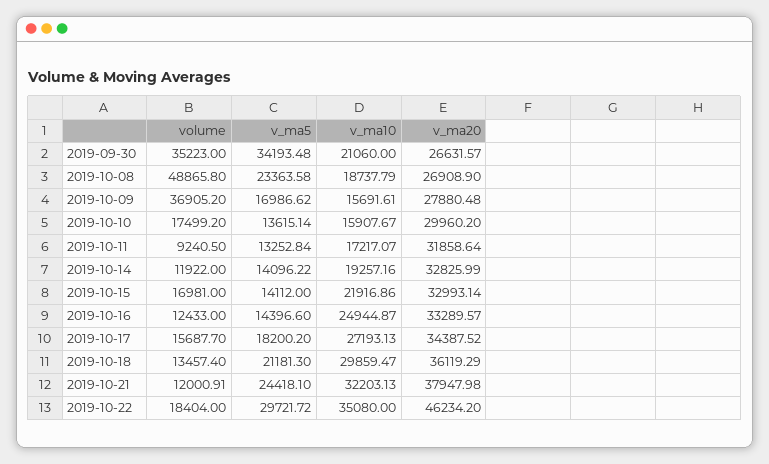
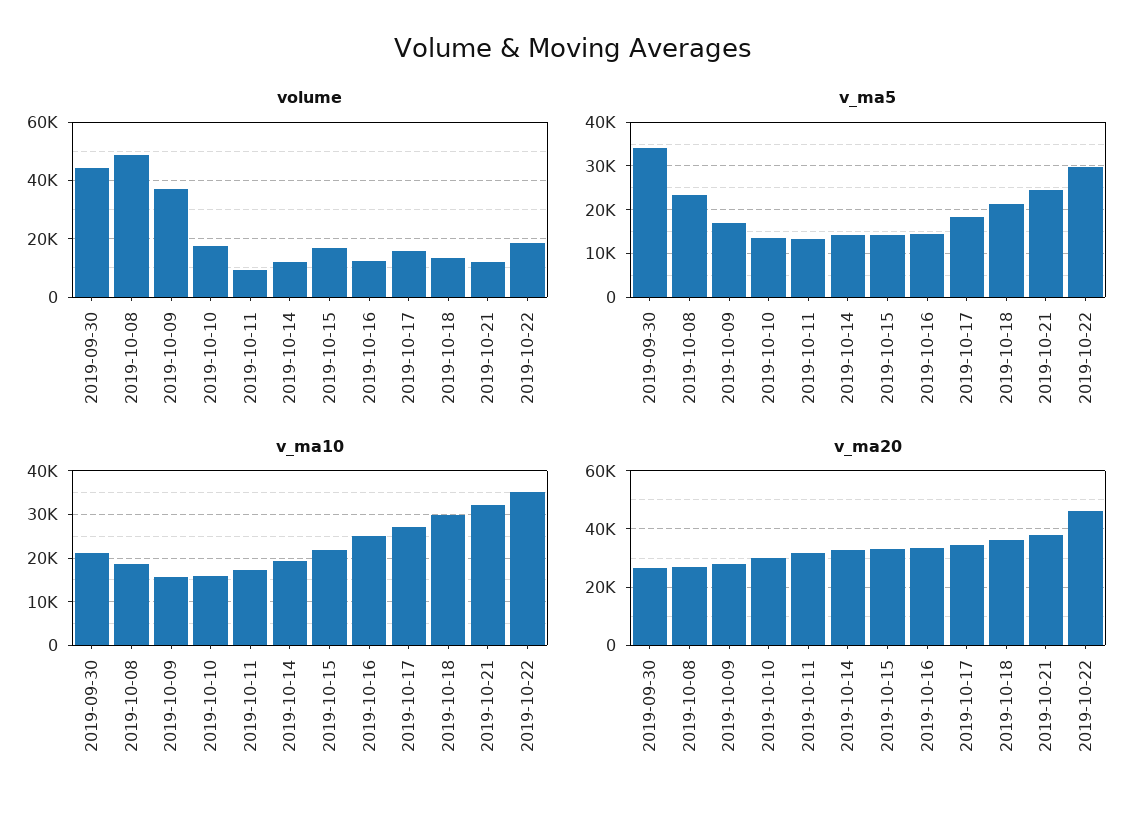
volume, 2019-09-30: 35223 -> 45000

